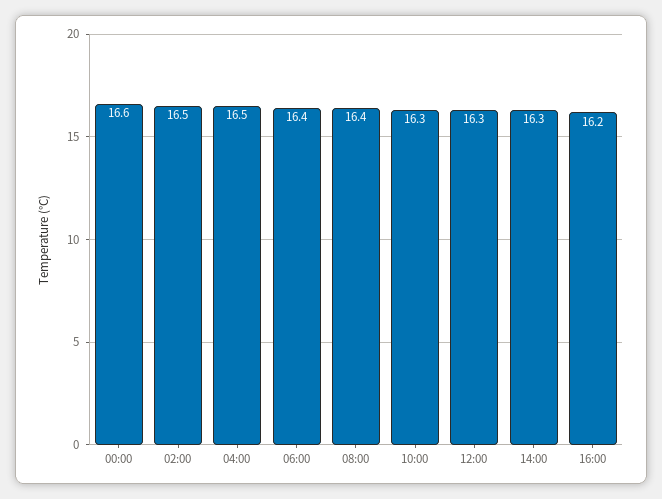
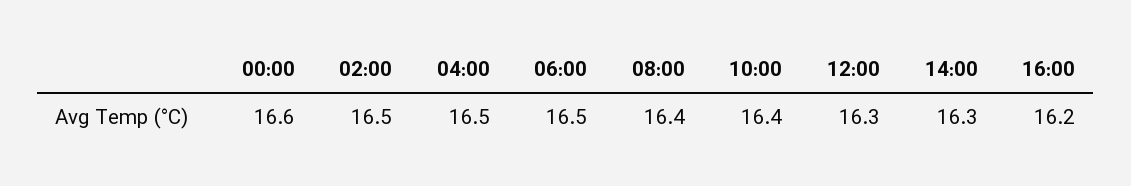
06:00: 16.4 -> 16.5
10:00: 16.3 -> 16.4

